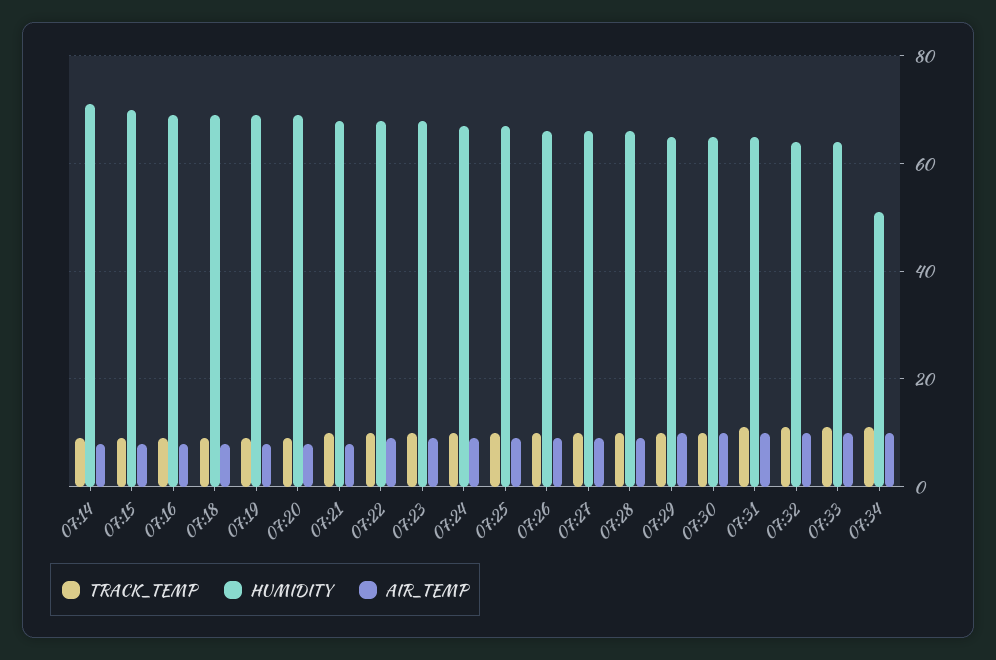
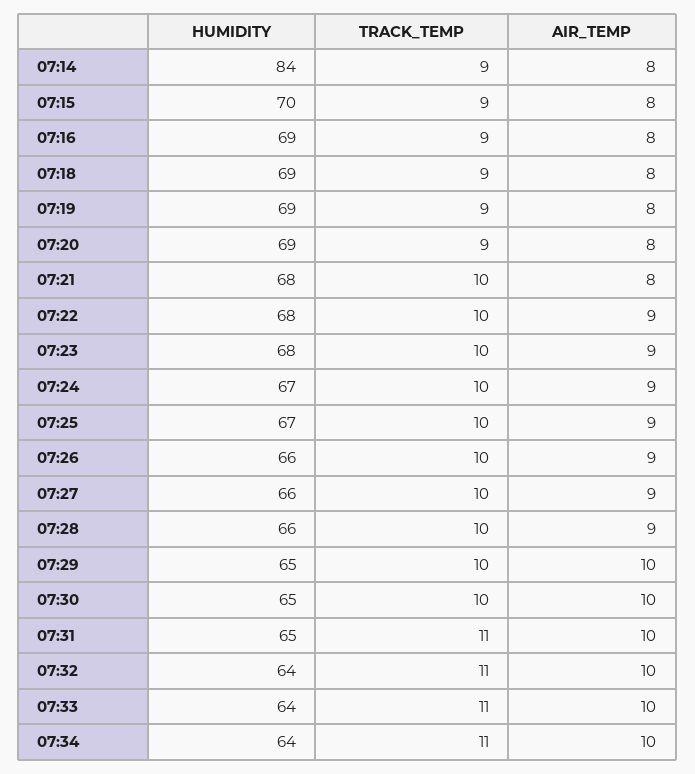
HUMIDITY, 07:14: 70 -> 84
HUMIDITY, 07:34: 50 -> 64

